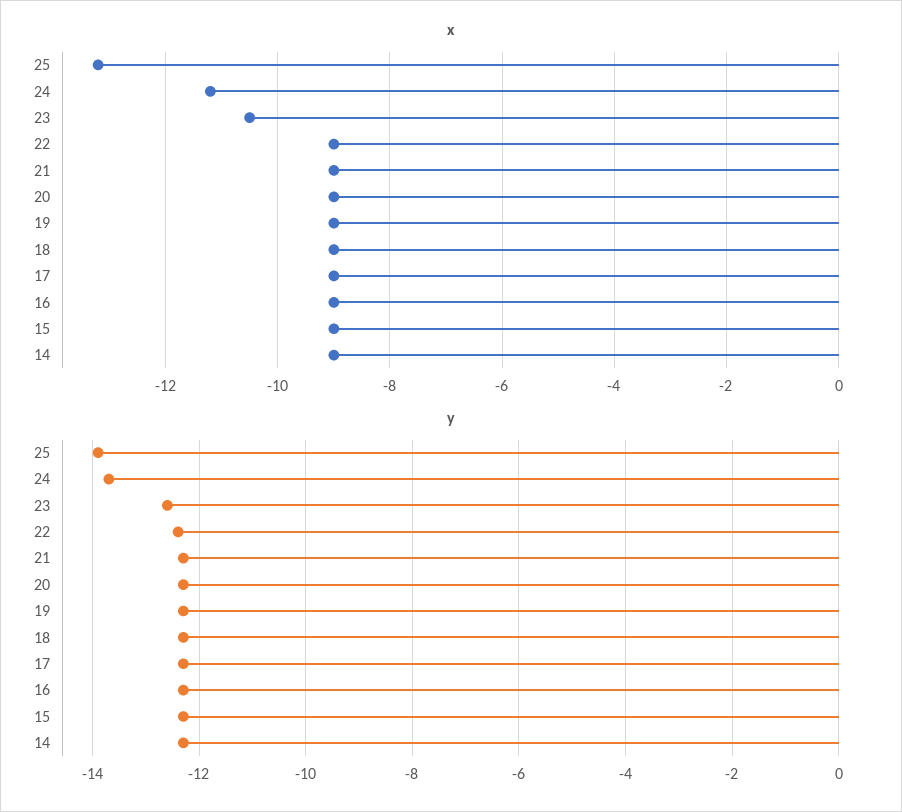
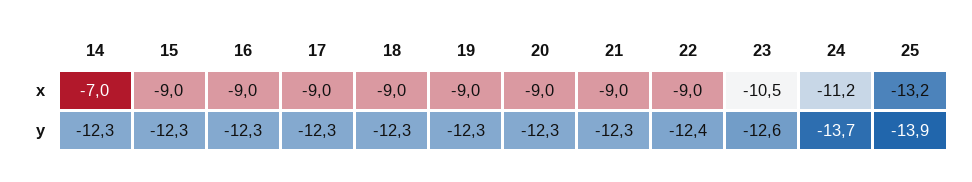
x, 14: -9 -> -7

